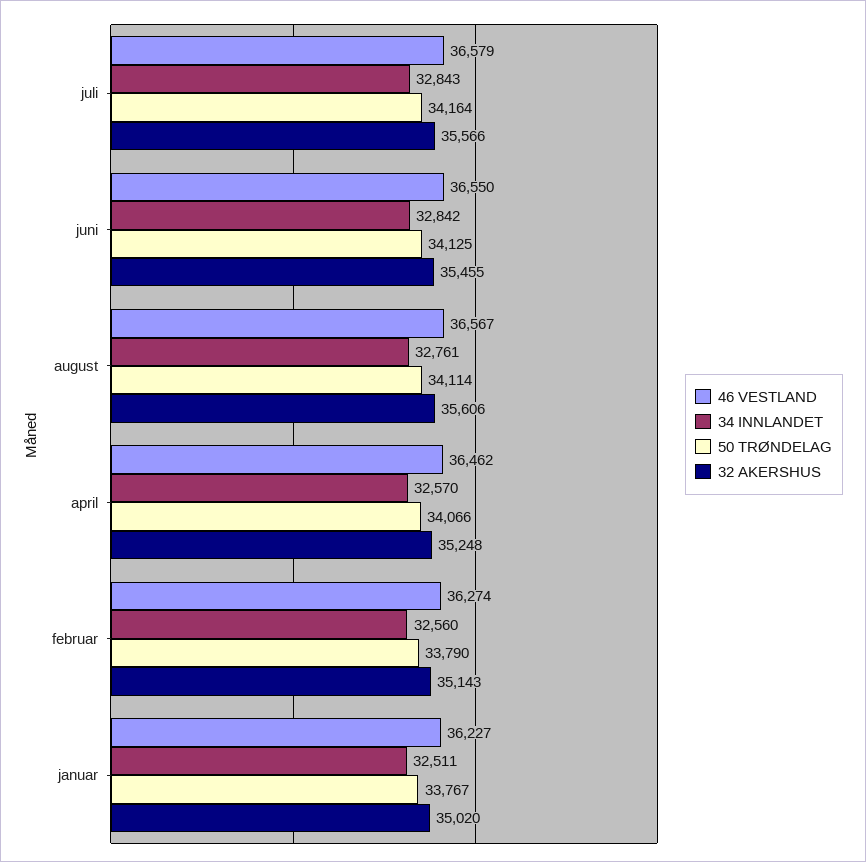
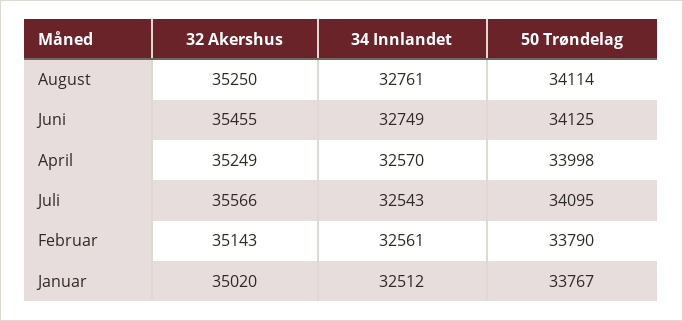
46 VESTLAND, juli: 36579 -> none
34 INNLANDET, juli: 32843 -> 32543
50 TRØNDELAG, juli: 34164 -> 34095
46 VESTLAND, juni: 36550 -> none
34 INNLANDET, juni: 32842 -> 32749
46 VESTLAND, august: 36567 -> none
32 AKERSHUS, august: 35606 -> 35250
46 VESTLAND, april: 36462 -> none
50 TRØNDELAG, april: 34066 -> 33998
32 AKERSHUS, april: 35248 -> 35249
46 VESTLAND, februar: 36274 -> none
34 INNLANDET, februar: 32560 -> 32561
46 VESTLAND, januar: 36227 -> none
34 INNLANDET, januar: 32511 -> 32512

